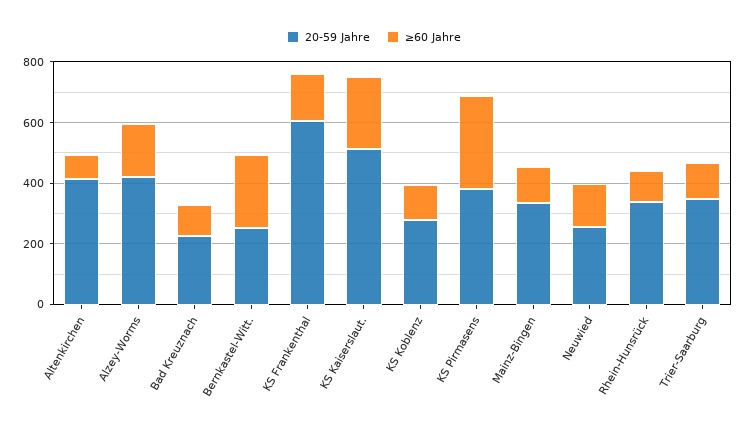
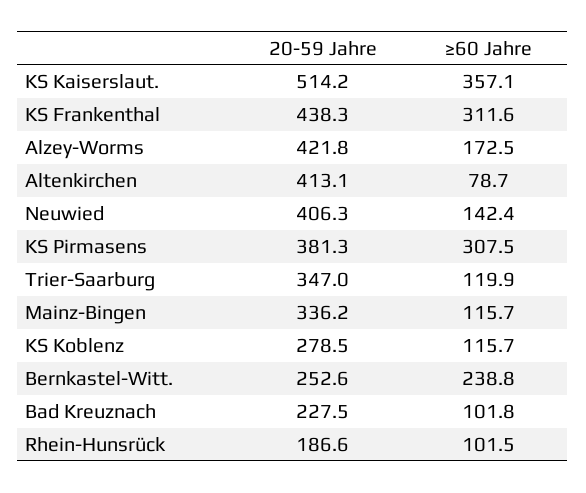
20-59 Jahre, KS Frankenthal: 600 -> 438.3
≥60 Jahre, KS Frankenthal: 150 -> 311.6
≥60 Jahre, KS Kaiserslaut.: 250 -> 357.1
20-59 Jahre, Neuwied: 250 -> 406.3
20-59 Jahre, Rhein-Hunsrück: 350 -> 186.6

